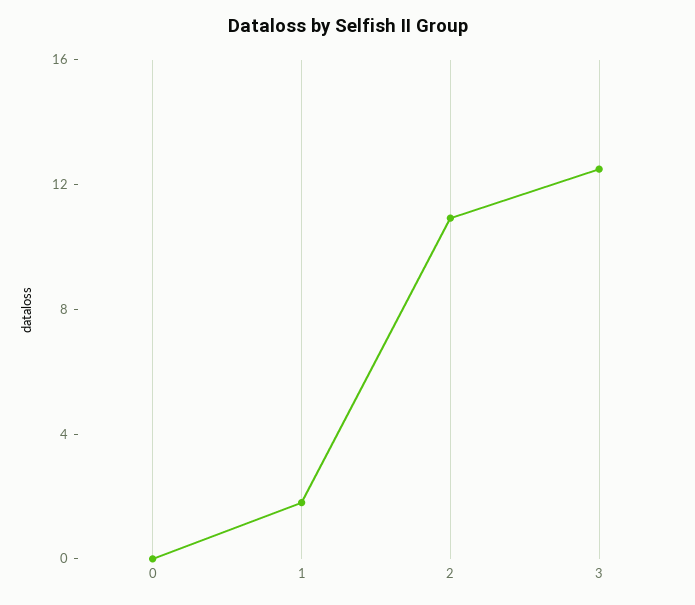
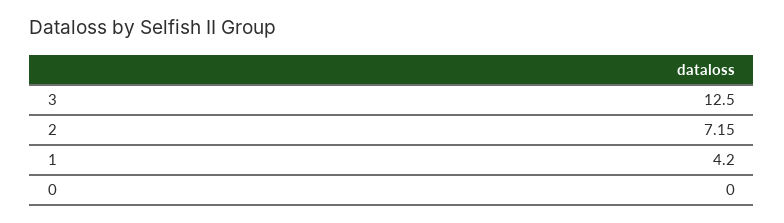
1: 2 -> 4.2
2: 11 -> 7.15

